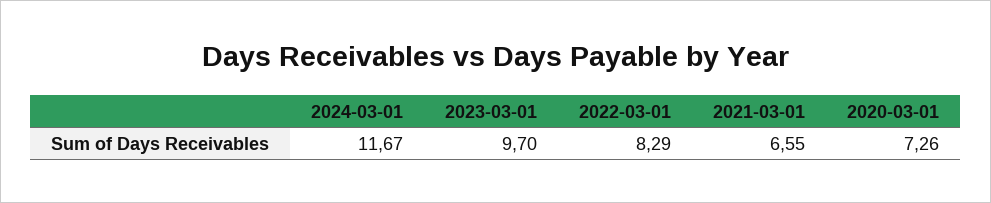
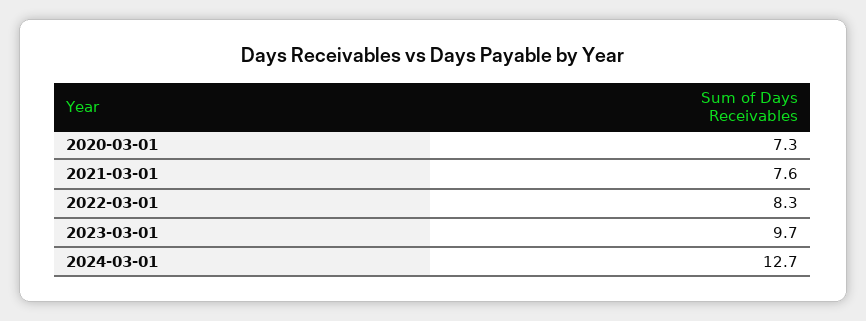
2024-03-01: 11.67 -> 12.7
2021-03-01: 6.55 -> 7.6

